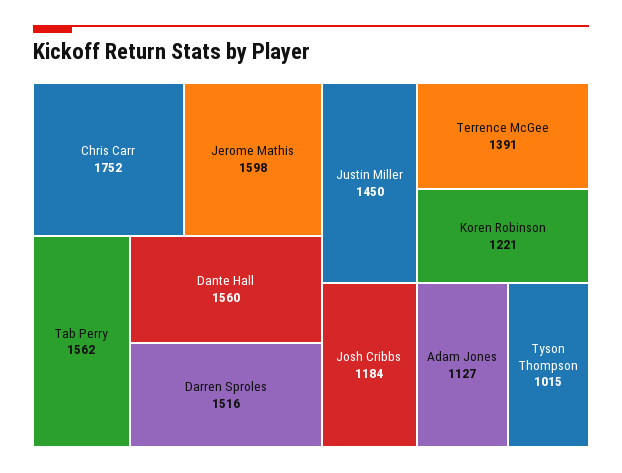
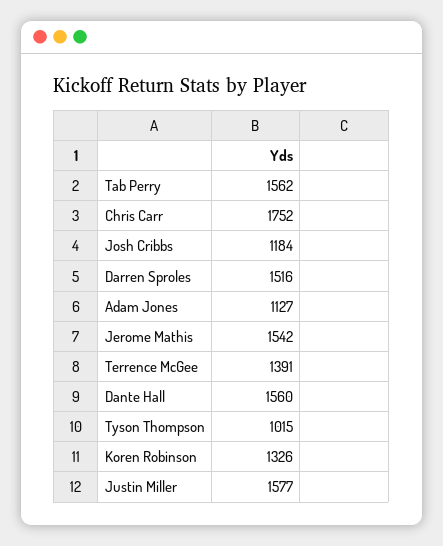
Jerome Mathis: 1598 -> 1542
Justin Miller: 1450 -> 1577
Koren Robinson: 1221 -> 1326

